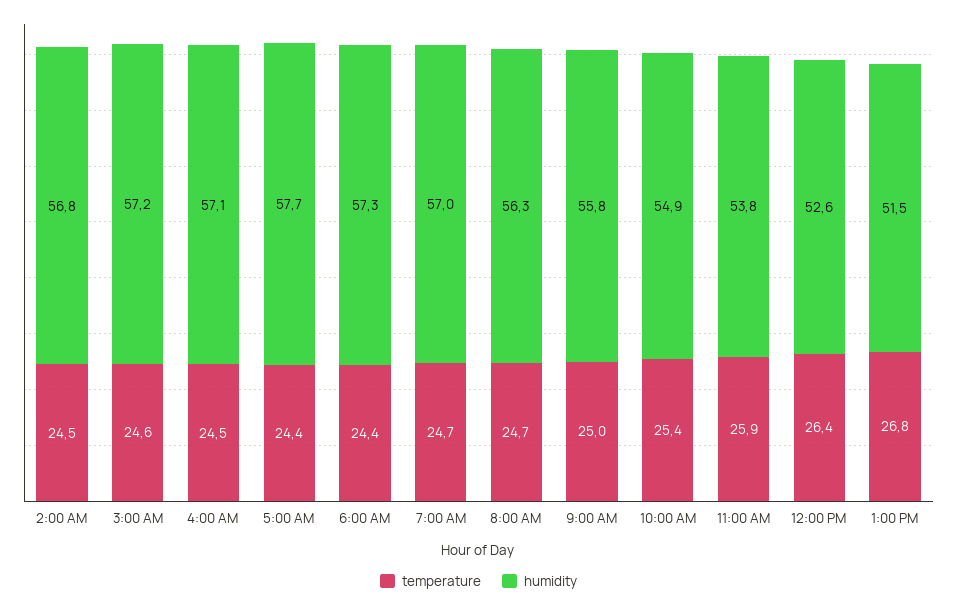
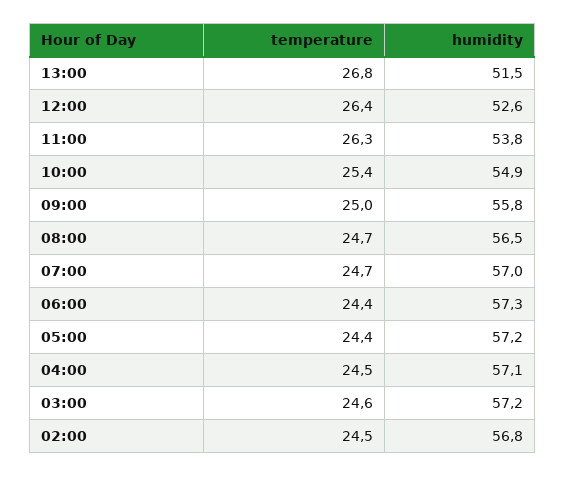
humidity, 5:00 AM: 57.7 -> 57.2
humidity, 8:00 AM: 56.3 -> 56.5
temperature, 11:00 AM: 25.9 -> 26.3

